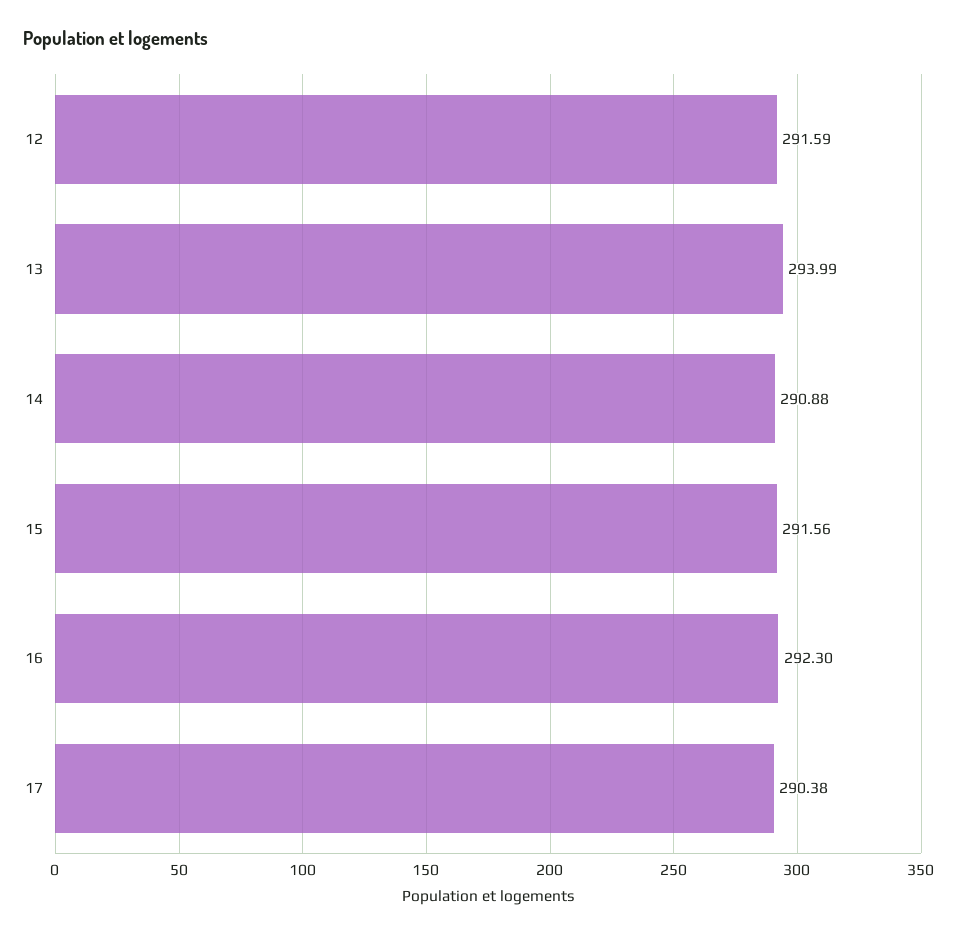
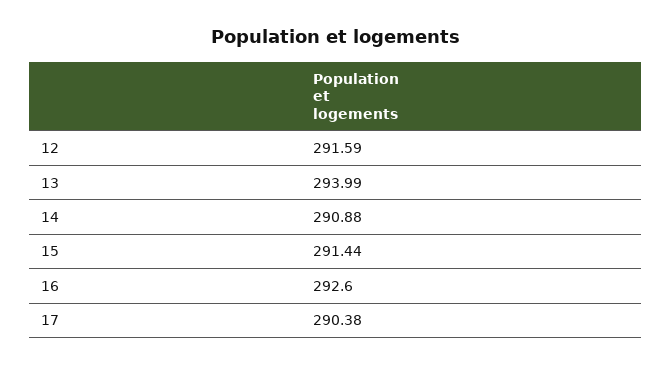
15: 291.56 -> 291.44
16: 292.3 -> 292.6

